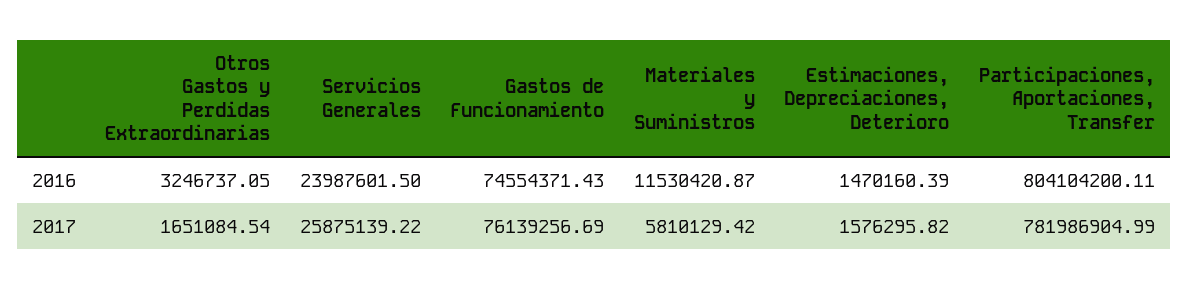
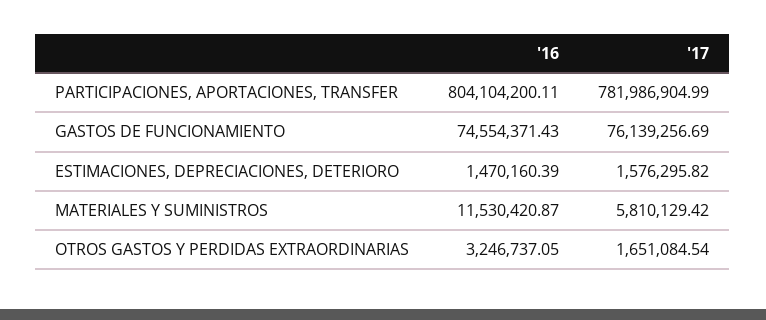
Servicios Generales, 2016: 23987601.5 -> none
Servicios Generales, 2017: 25875139.22 -> none

